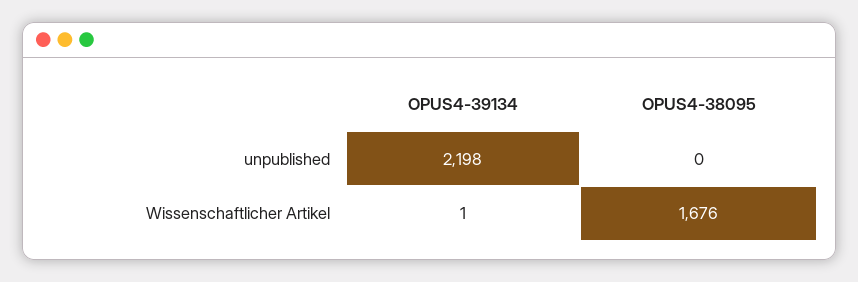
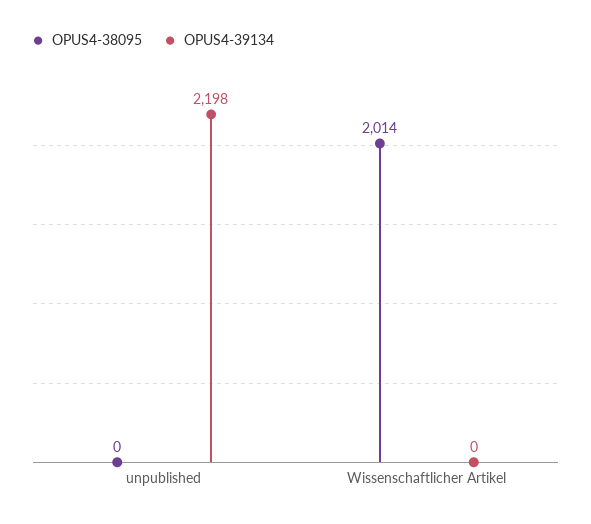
OPUS4-39134, Wissenschaftlicher Artikel: 1 -> 0
OPUS4-38095, Wissenschaftlicher Artikel: 1676 -> 2014

